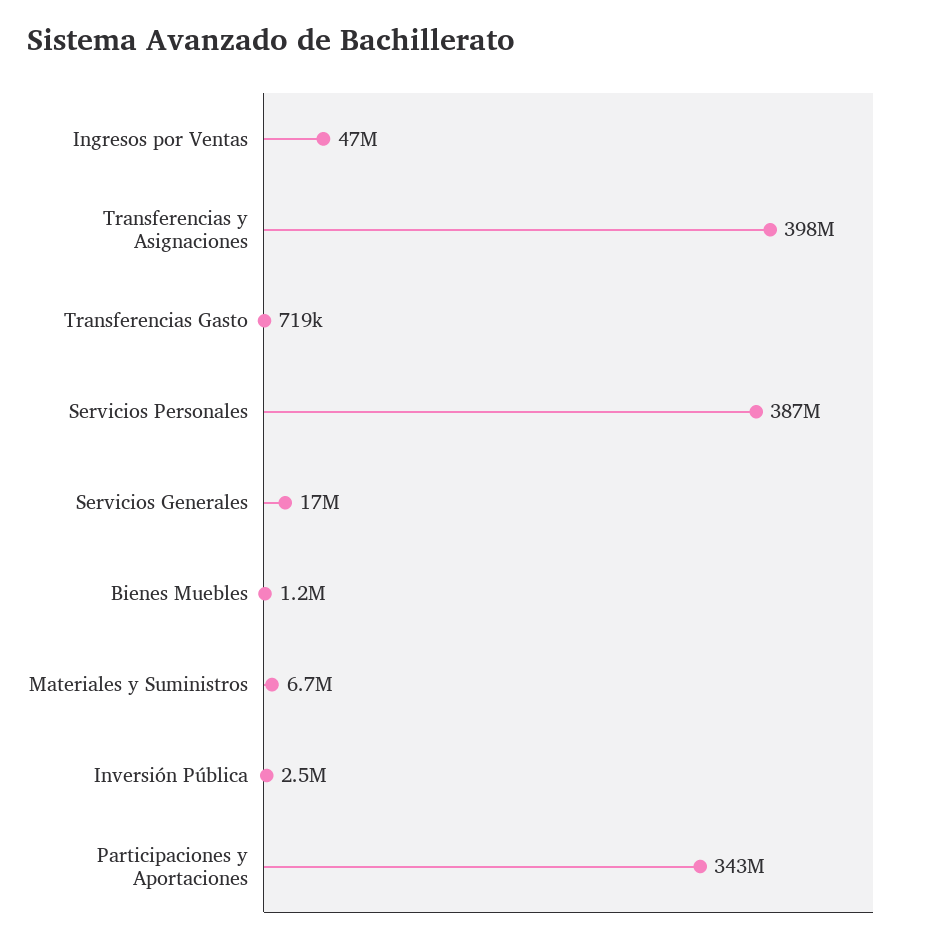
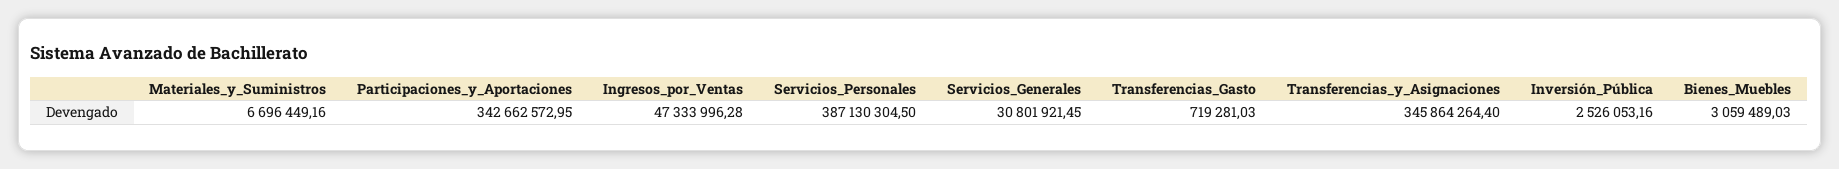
Transferencias y Asignaciones: 398000000 -> 345864264.4
Servicios Generales: 17000000 -> 30801921.45
Bienes Muebles: 1200000 -> 3059489.03

